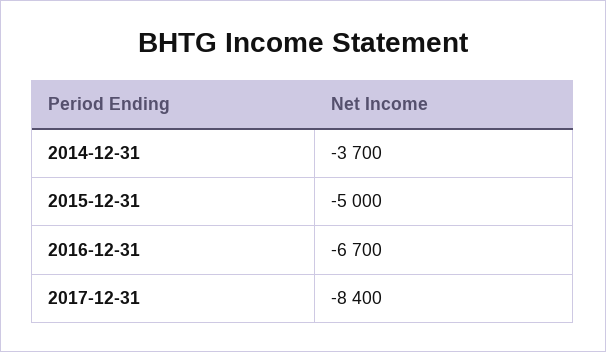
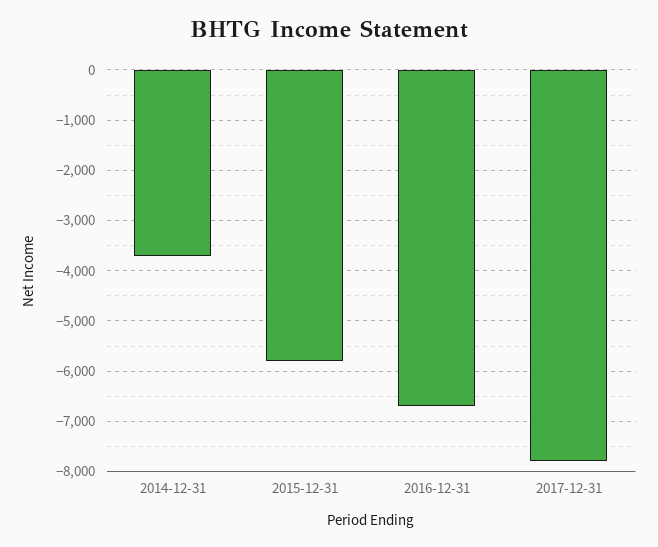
2015-12-31: -5000 -> -5800
2017-12-31: -8400 -> -7800

